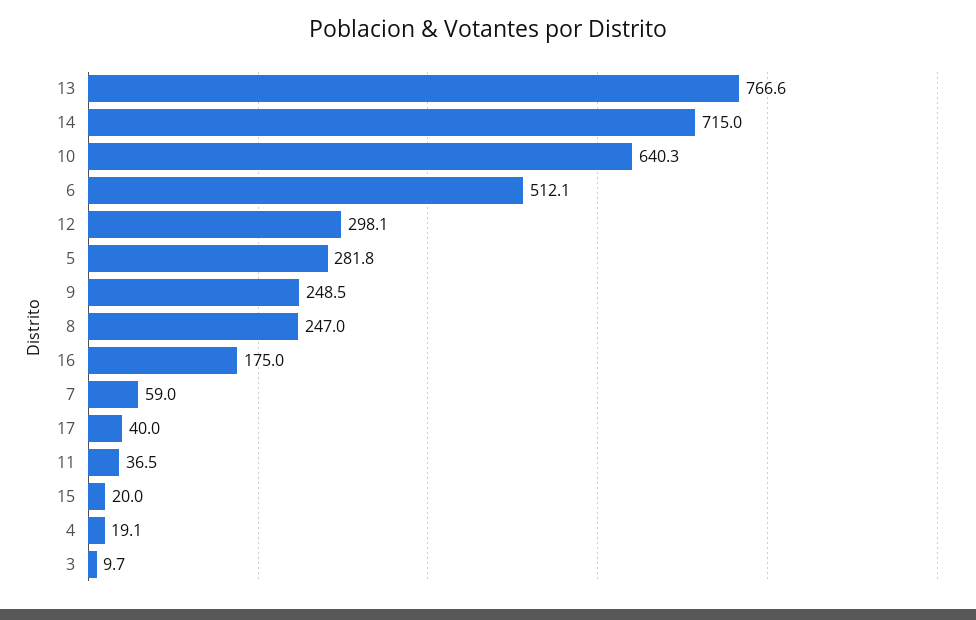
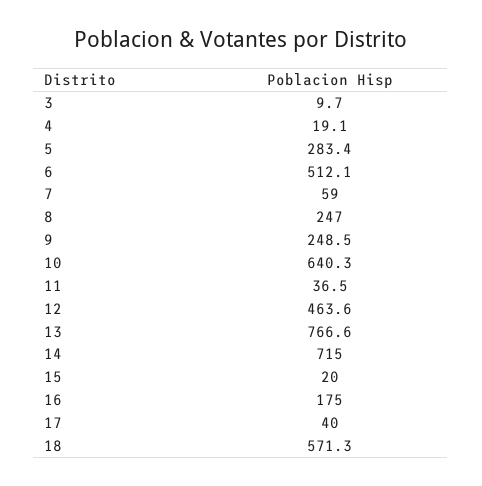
12: 298.1 -> 463.6
5: 281.8 -> 283.4
18: none -> 571.3

